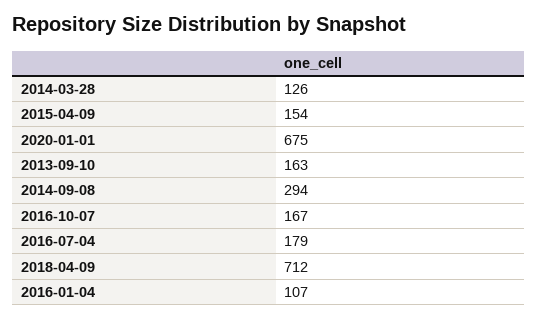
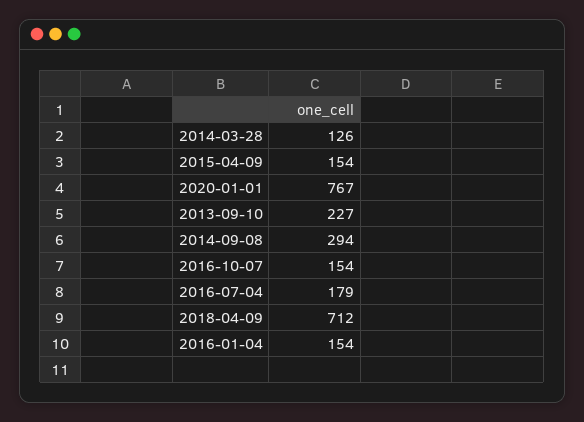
2020-01-01: 675 -> 767
2013-09-10: 163 -> 227
2016-10-07: 167 -> 154
2016-01-04: 107 -> 154

